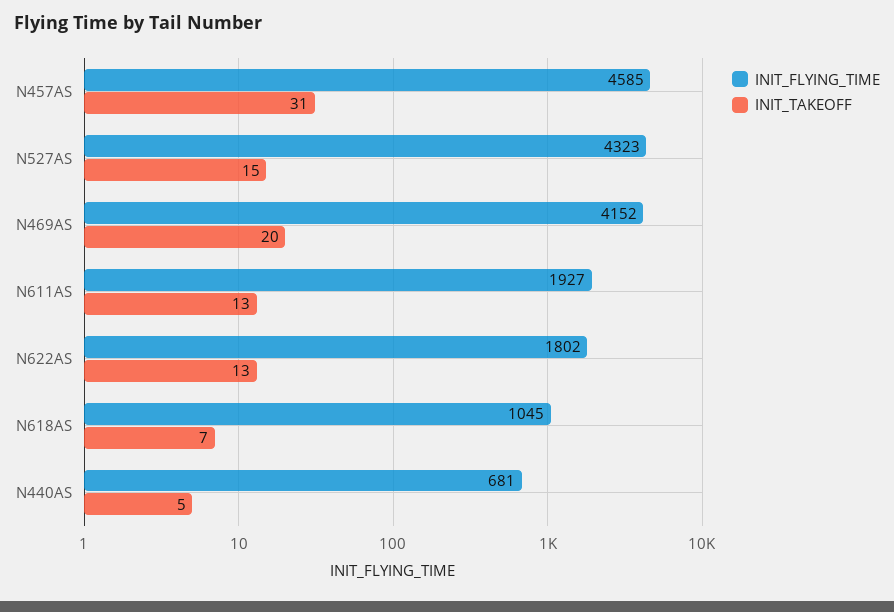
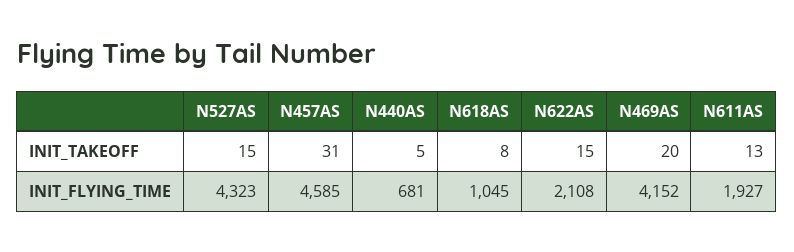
INIT_FLYING_TIME, N622AS: 1802 -> 2108
INIT_TAKEOFF, N622AS: 13 -> 15
INIT_TAKEOFF, N618AS: 7 -> 8

